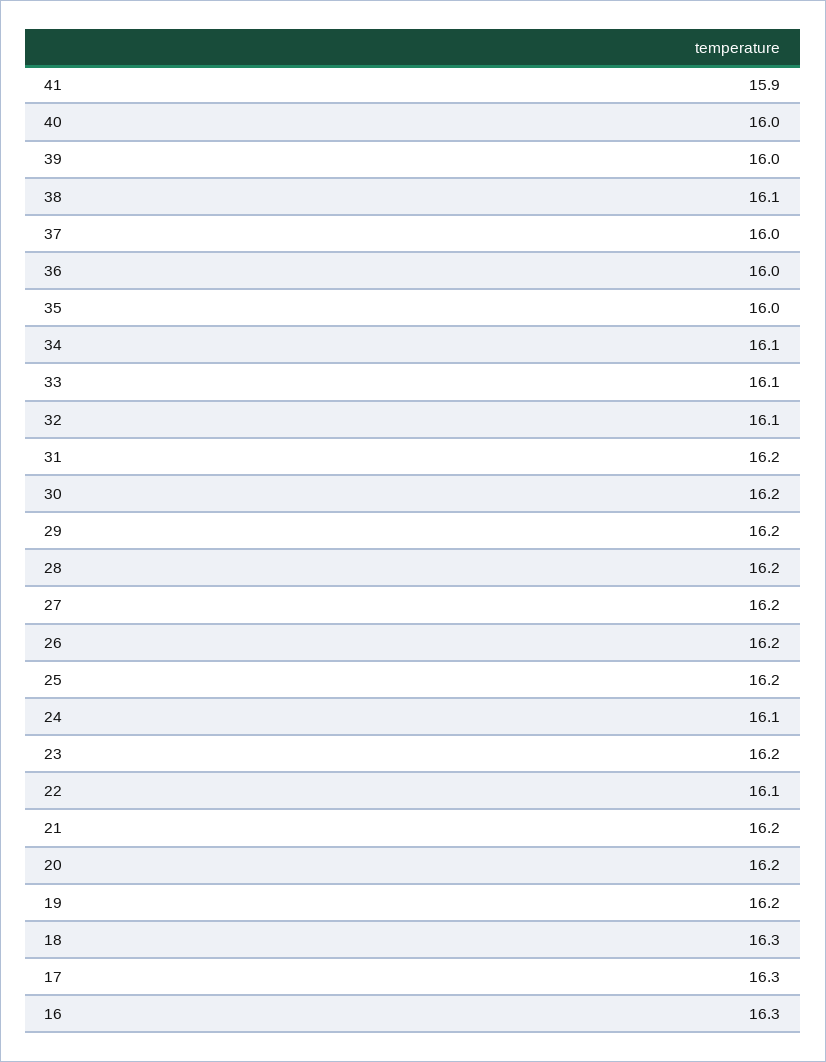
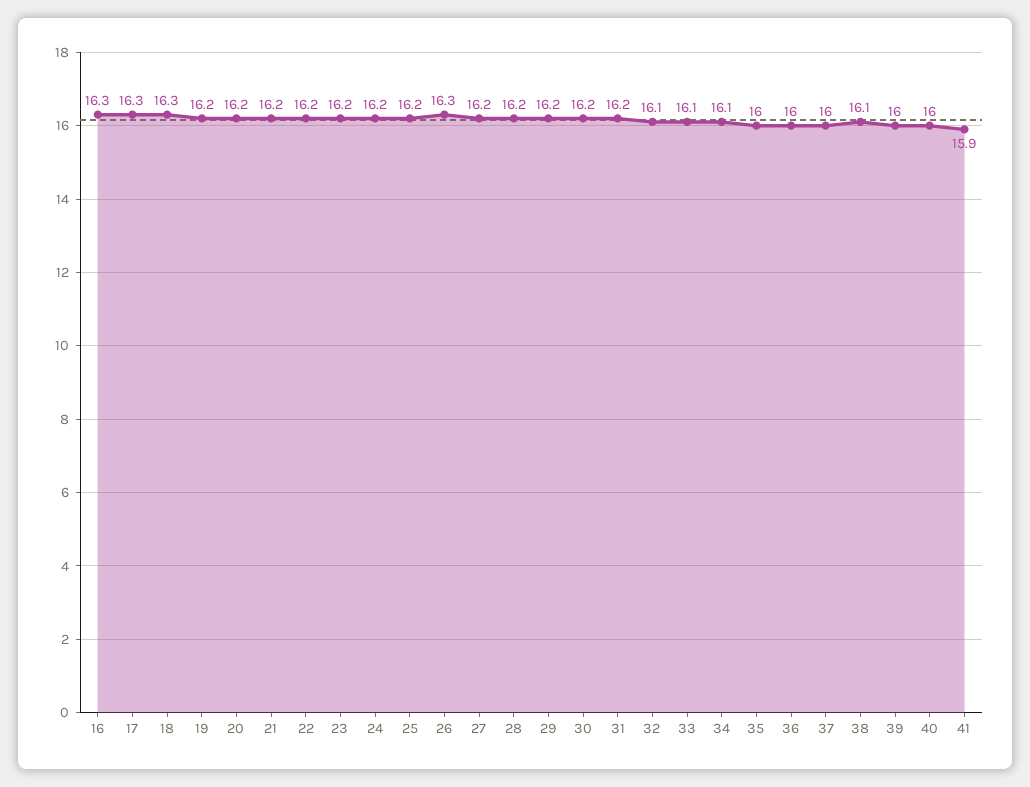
26: 16.2 -> 16.3
24: 16.1 -> 16.2
22: 16.1 -> 16.2

